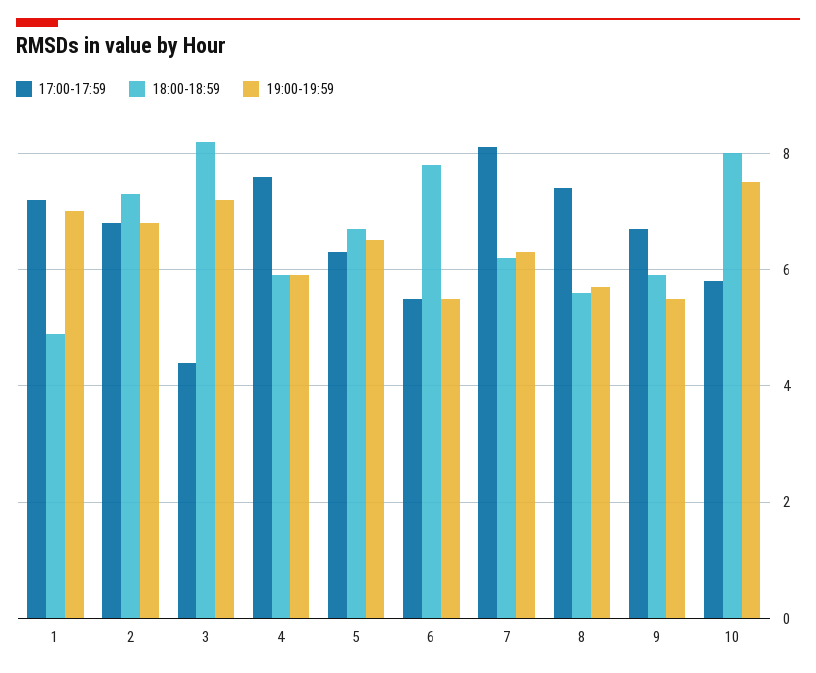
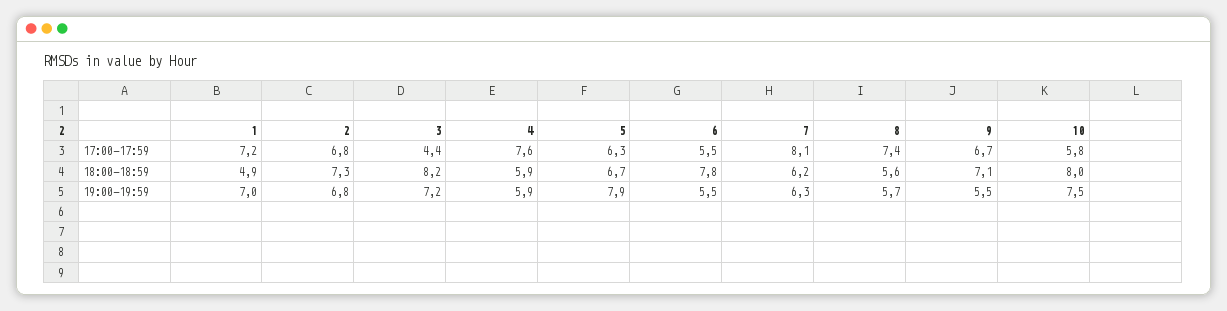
19:00-19:59, 5: 6.5 -> 7.9
18:00-18:59, 9: 6 -> 7.1

